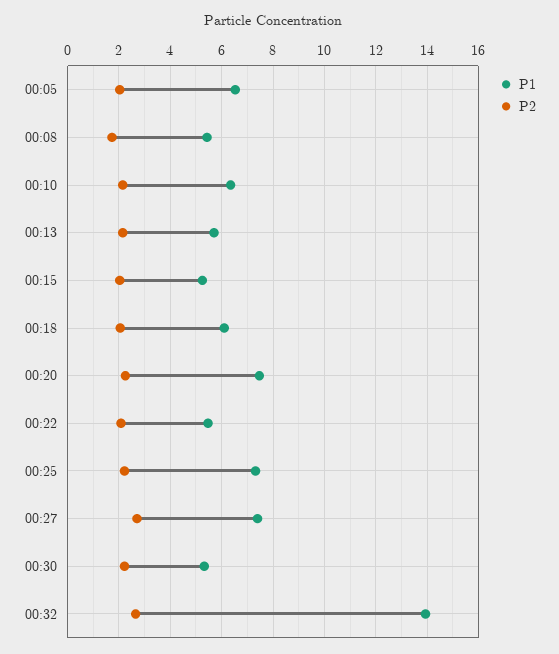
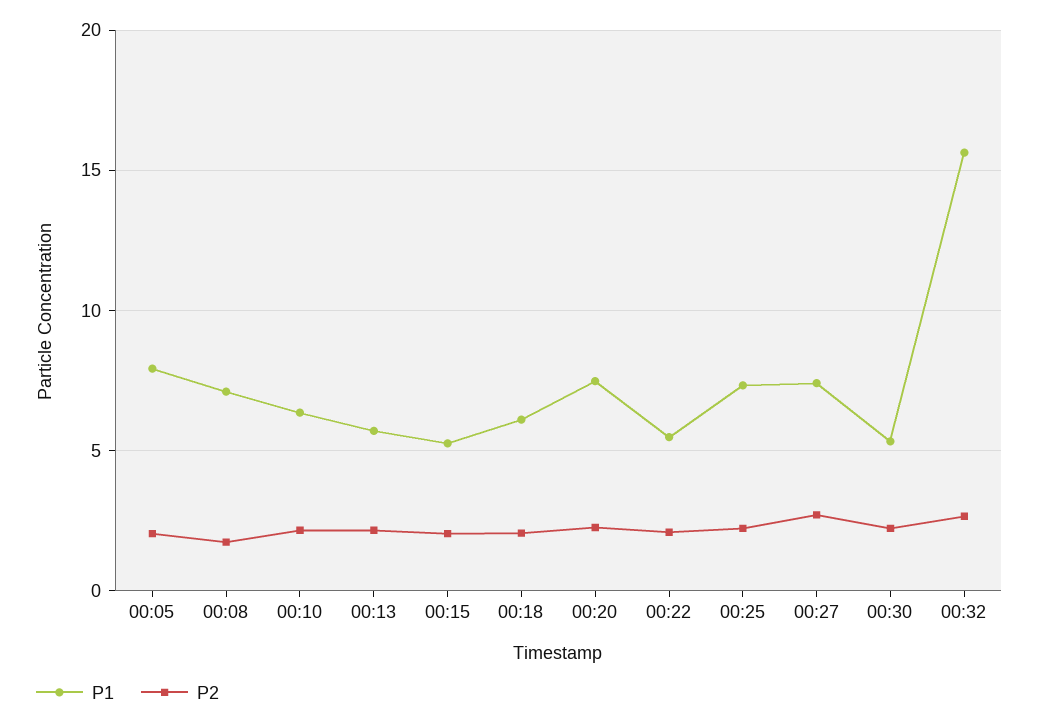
P1, 00:05: 6.5 -> 8
P1, 00:08: 5.5 -> 7
P1, 00:32: 14 -> 15.5

